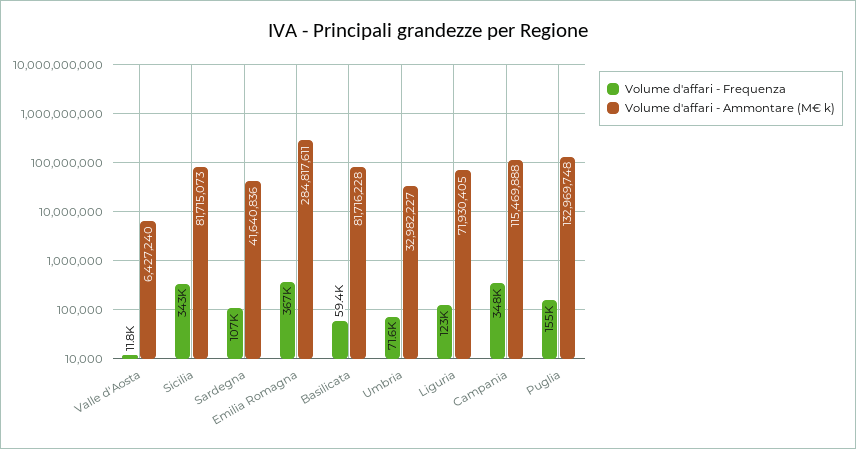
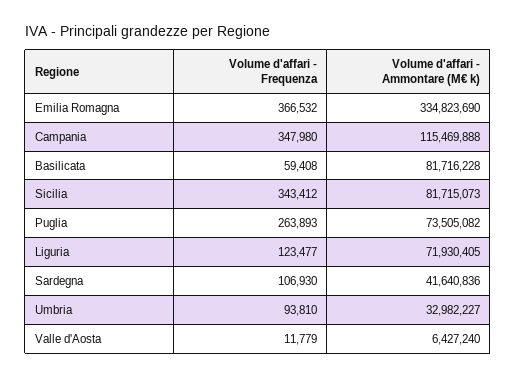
Volume d'affari - Ammontare (M€ k), Emilia Romagna: 284817611 -> 334823690
Volume d'affari - Frequenza, Umbria: 71600 -> 93810
Volume d'affari - Frequenza, Puglia: 155000 -> 263893
Volume d'affari - Ammontare (M€ k), Puglia: 132969748 -> 73505082

